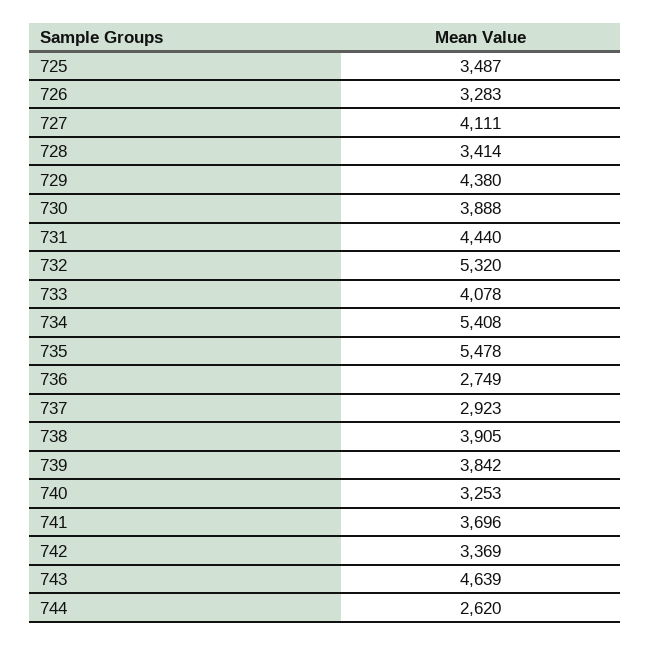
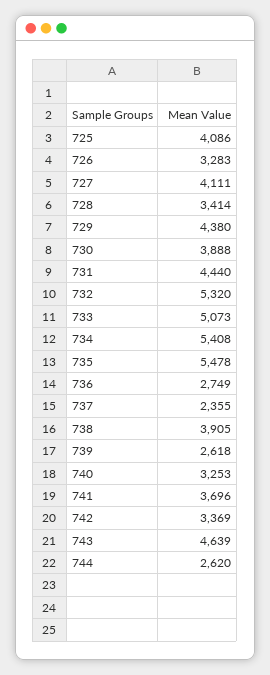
725: 3487 -> 4086
733: 4078 -> 5073
737: 2923 -> 2355
739: 3842 -> 2618

